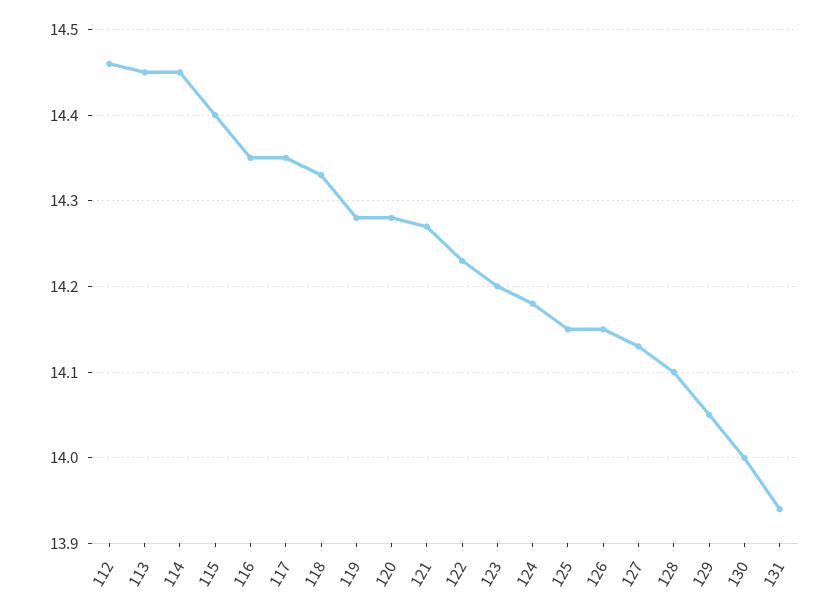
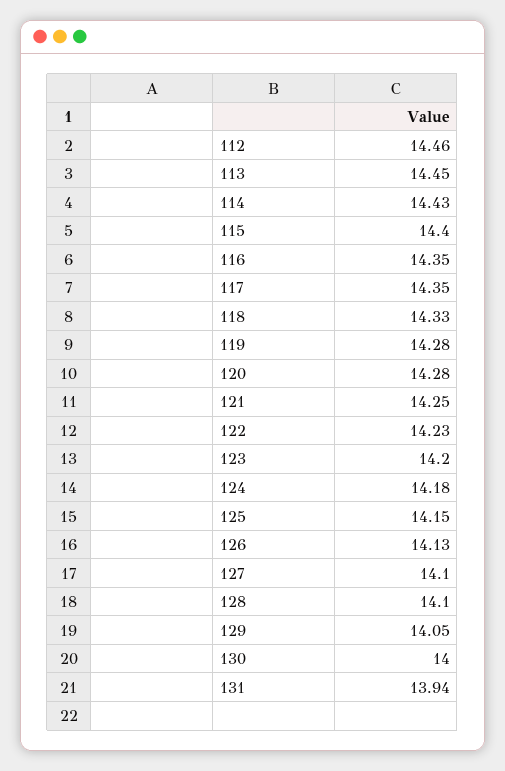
114: 14.45 -> 14.43
121: 14.27 -> 14.25
126: 14.15 -> 14.13
127: 14.13 -> 14.1

